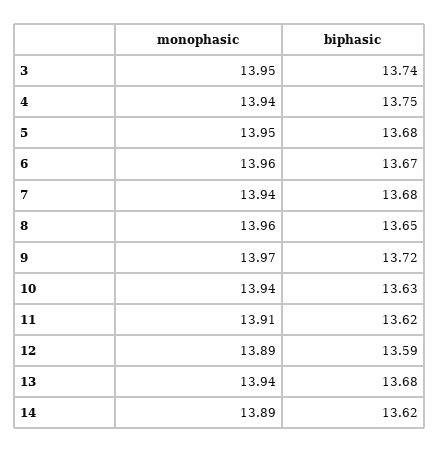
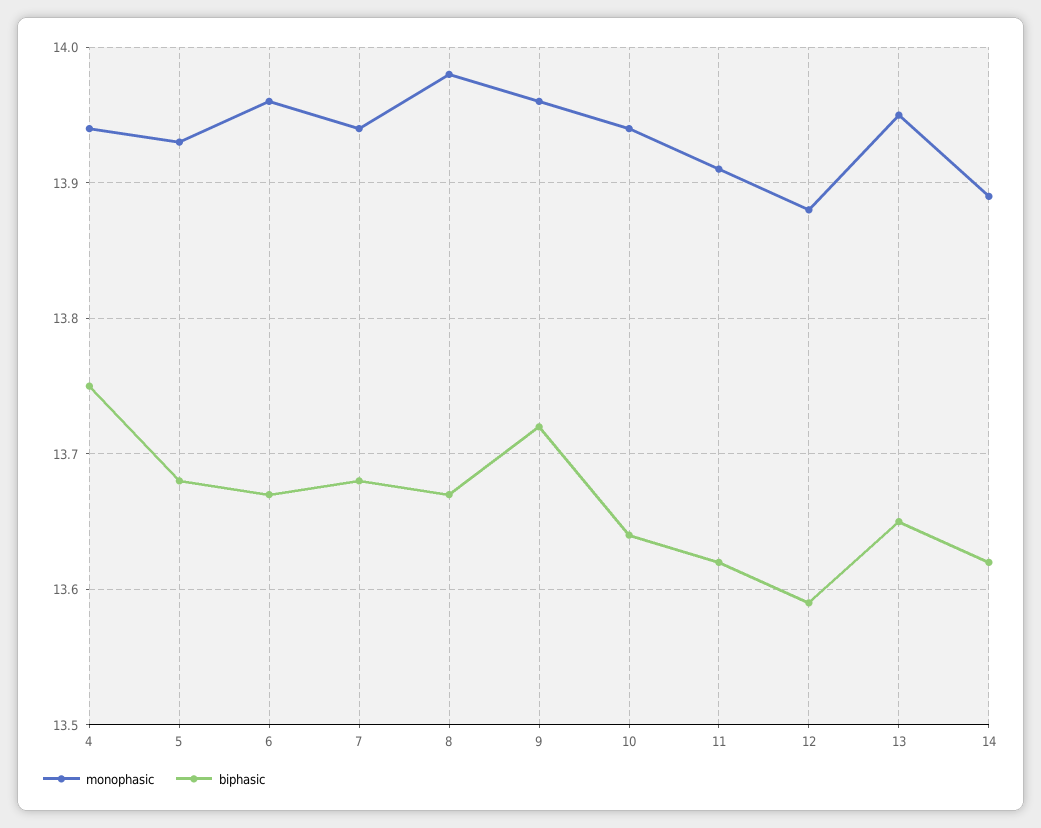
monophasic, 3: 13.95 -> none
biphasic, 3: 13.74 -> none
monophasic, 5: 13.95 -> 13.93
monophasic, 8: 13.96 -> 13.98
biphasic, 8: 13.65 -> 13.67
monophasic, 9: 13.97 -> 13.96
biphasic, 10: 13.63 -> 13.64
monophasic, 12: 13.89 -> 13.88
monophasic, 13: 13.94 -> 13.95
biphasic, 13: 13.68 -> 13.65

